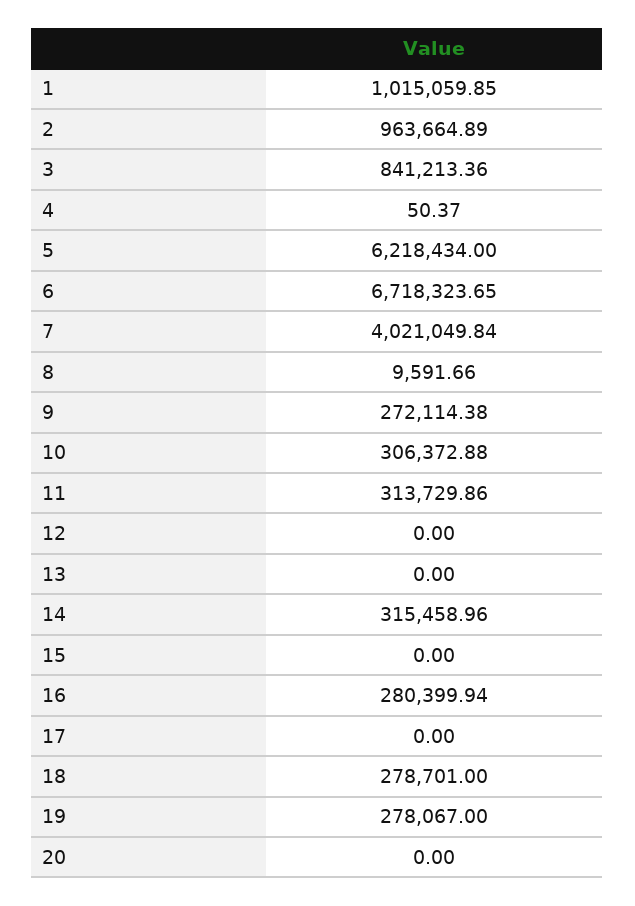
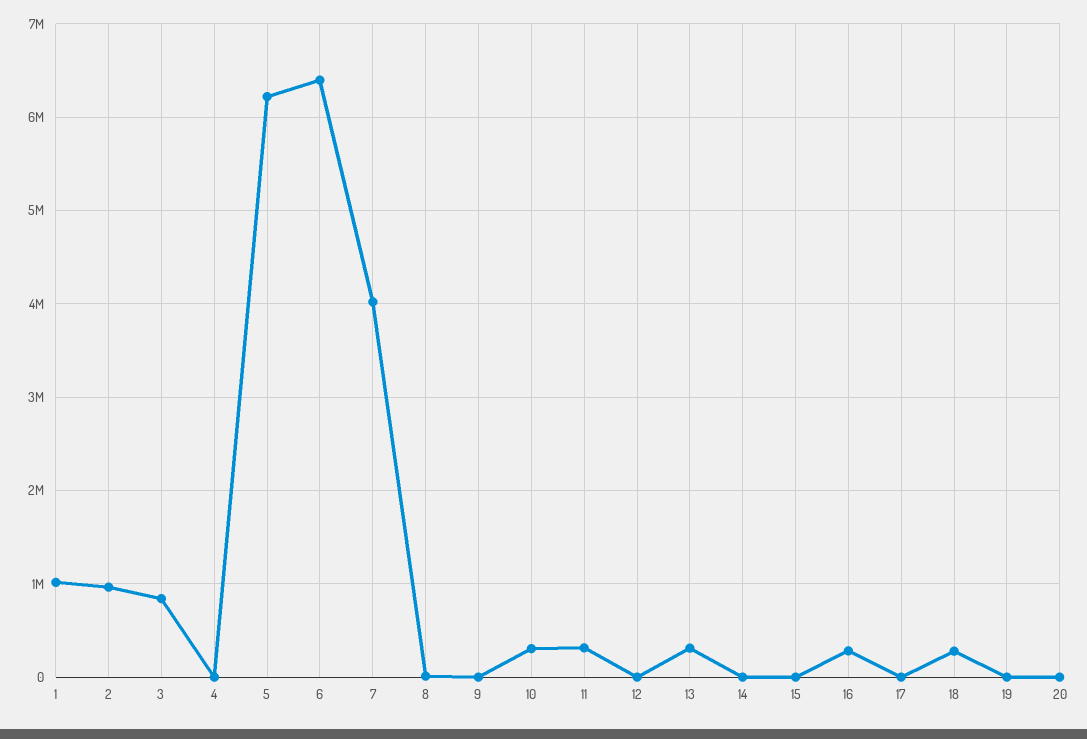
6: 6718323.65 -> 6400000
9: 272114.38 -> 0
13: 0 -> 300000
14: 315458.96 -> 0
19: 278067 -> 0

